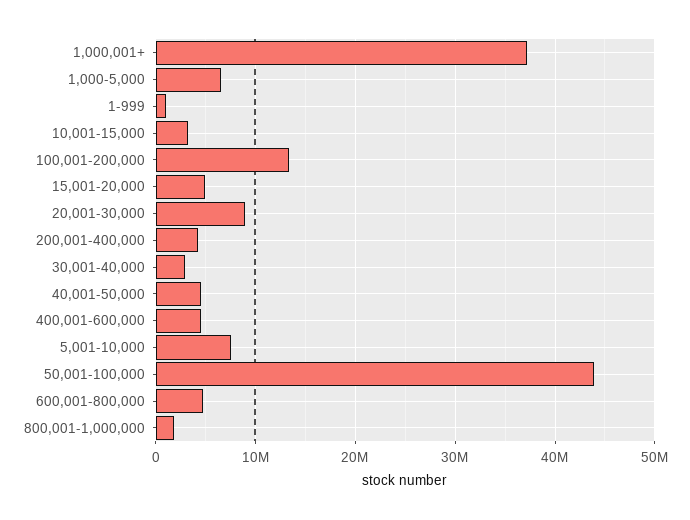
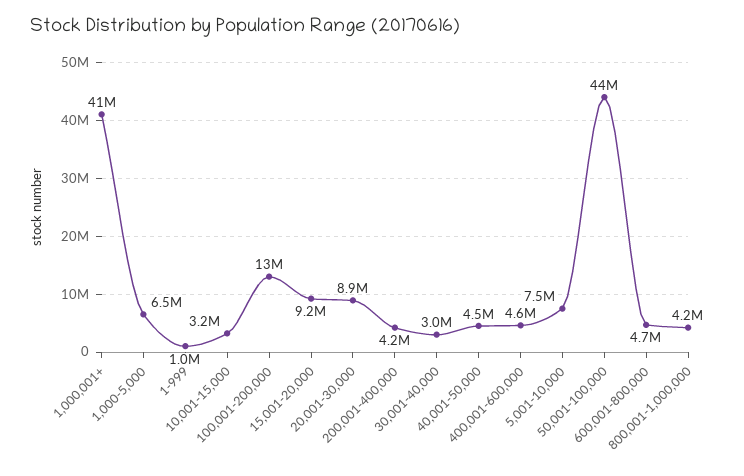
1,000,001+: 37000000 -> 41000000
15,001-20,000: 5000000 -> 9200000
800,001-1,000,000: 2000000 -> 4200000

